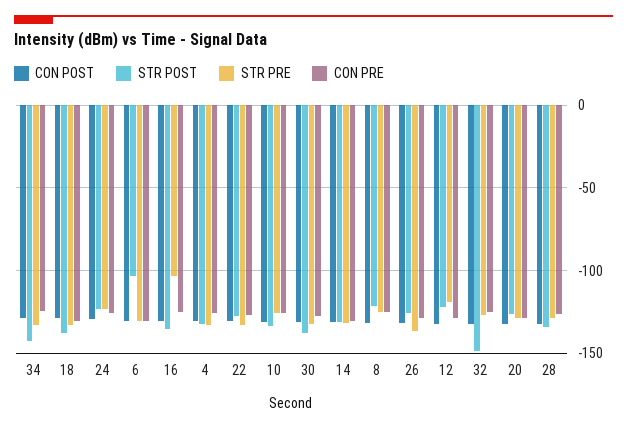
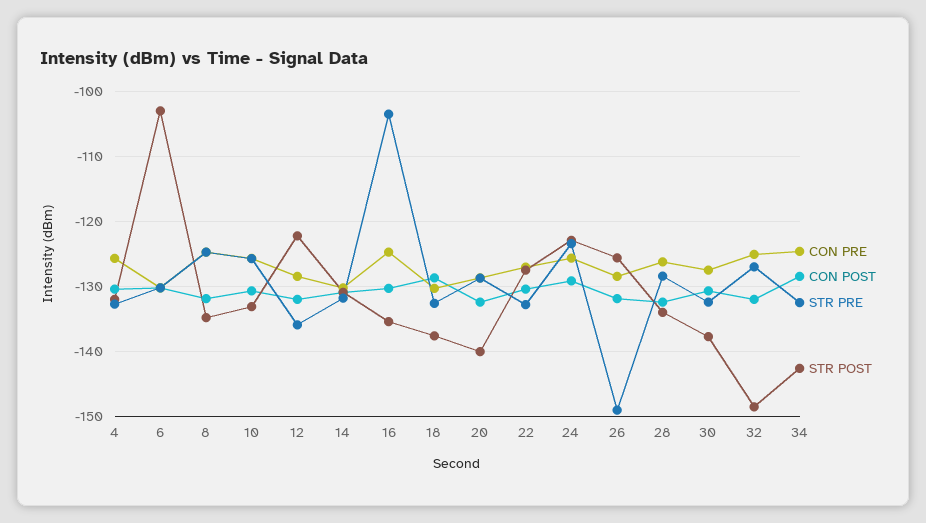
STR POST, 8: -120 -> -135
STR PRE, 26: -135 -> -149
STR PRE, 12: -120 -> -136
STR POST, 20: -125 -> -140

